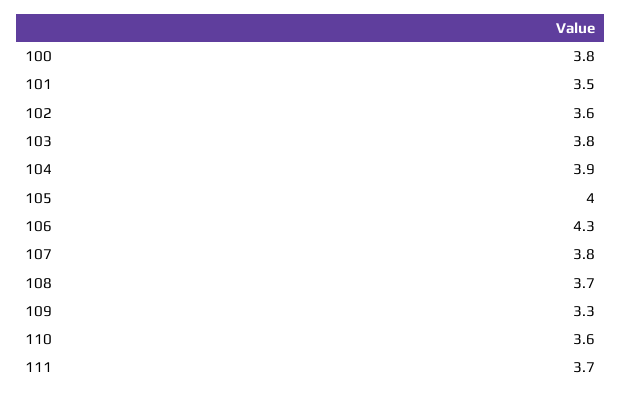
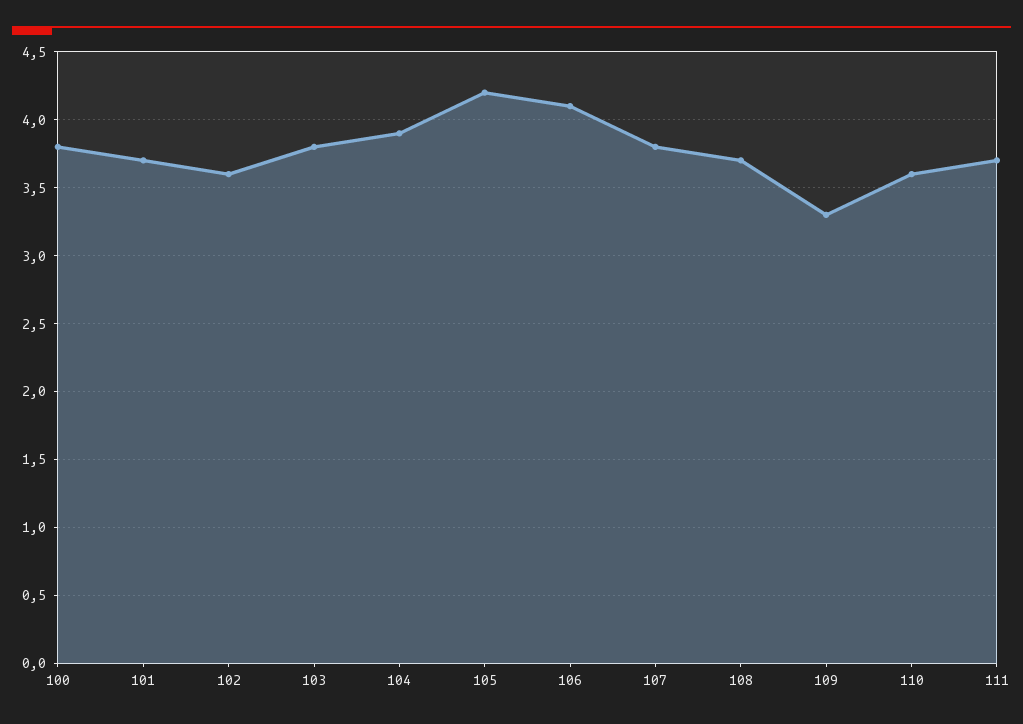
101: 3.5 -> 3.7
105: 4 -> 4.2
106: 4.3 -> 4.1

